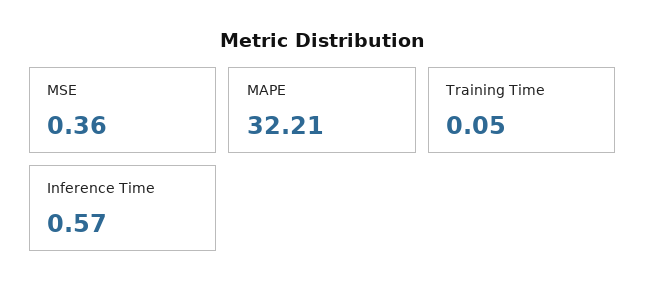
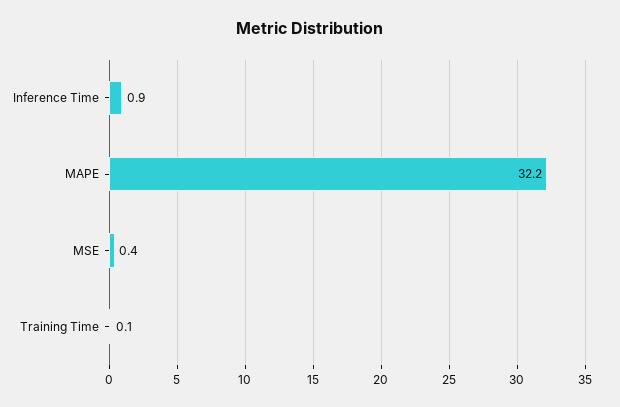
Inference Time: 0.57 -> 0.9

